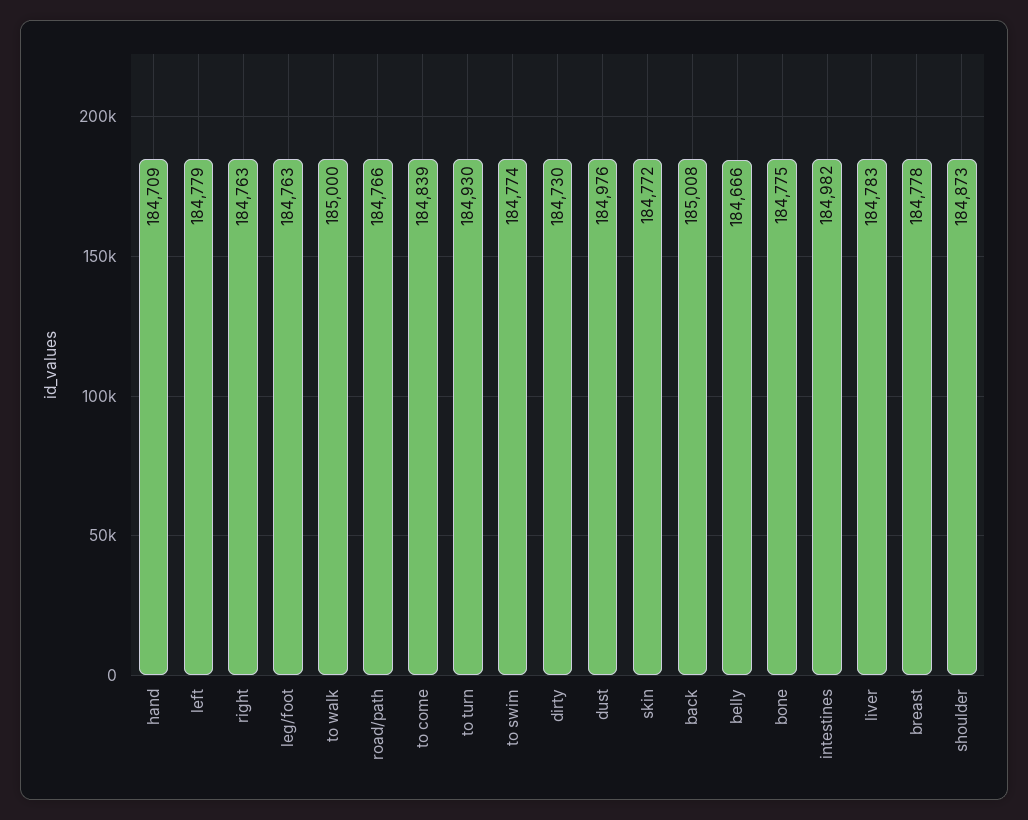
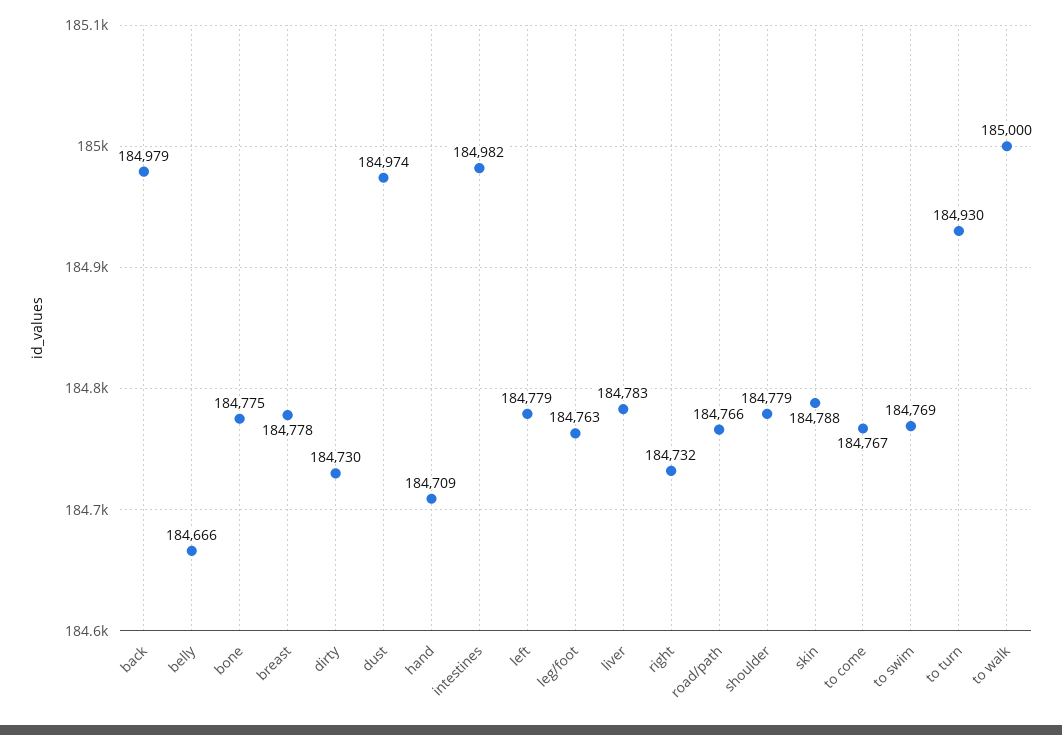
right: 184763 -> 184732
to come: 184839 -> 184767
to swim: 184774 -> 184769
dust: 184976 -> 184974
skin: 184772 -> 184788
back: 185008 -> 184979
shoulder: 184873 -> 184779

